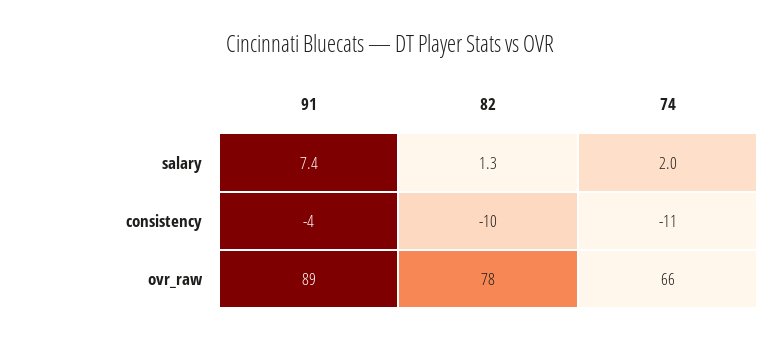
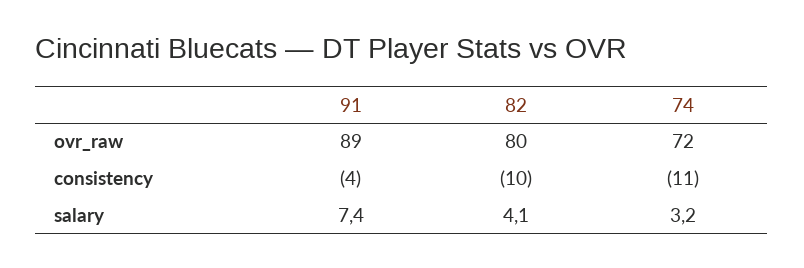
82, salary: 1.3 -> 4.1
74, salary: 2 -> 3.2
82, ovr_raw: 78 -> 80
74, ovr_raw: 66 -> 72

